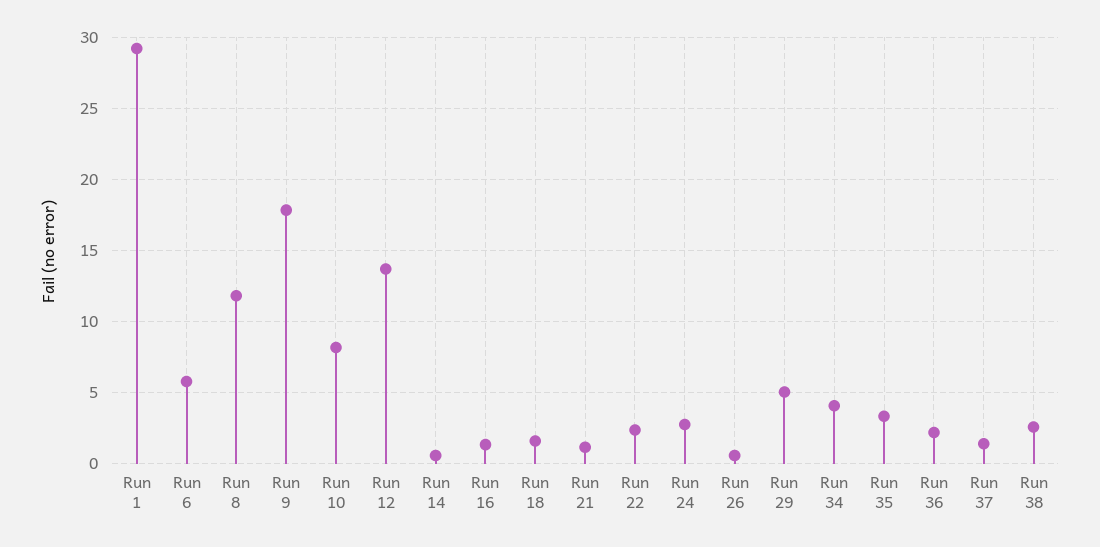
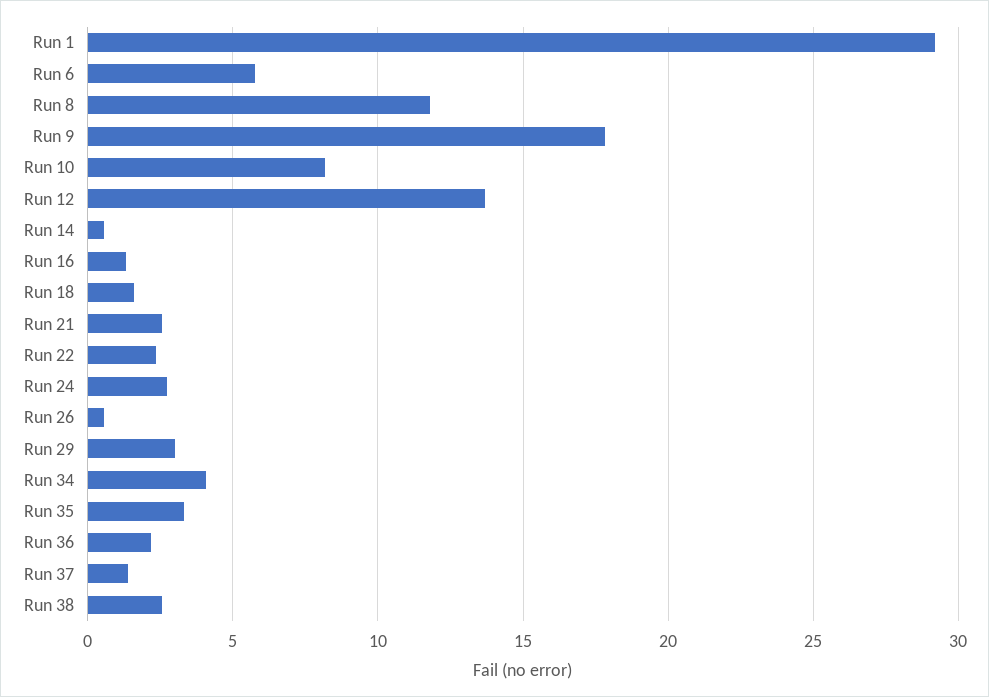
Run 21: 1 -> 2.5
Run 29: 5 -> 3

